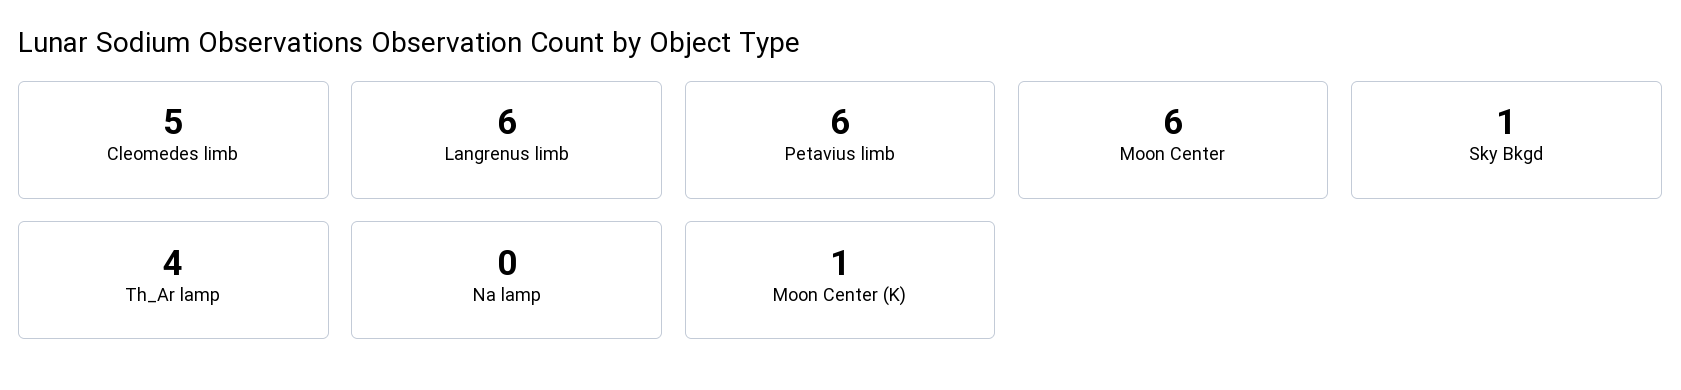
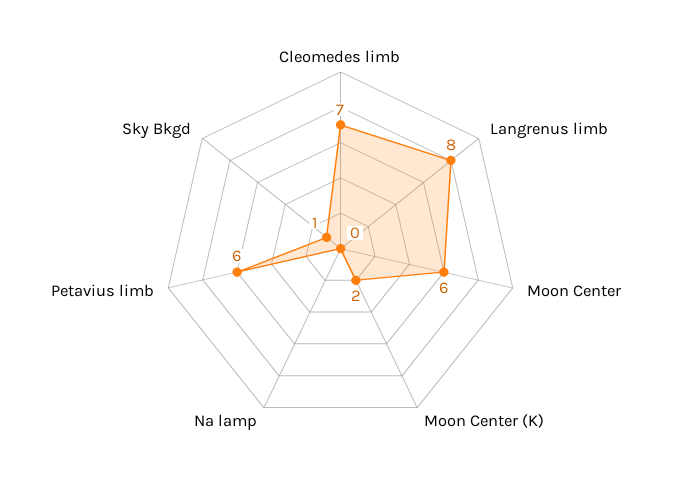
Cleomedes limb: 5 -> 7
Langrenus limb: 6 -> 8
Th_Ar lamp: 4 -> none
Moon Center (K): 1 -> 2

